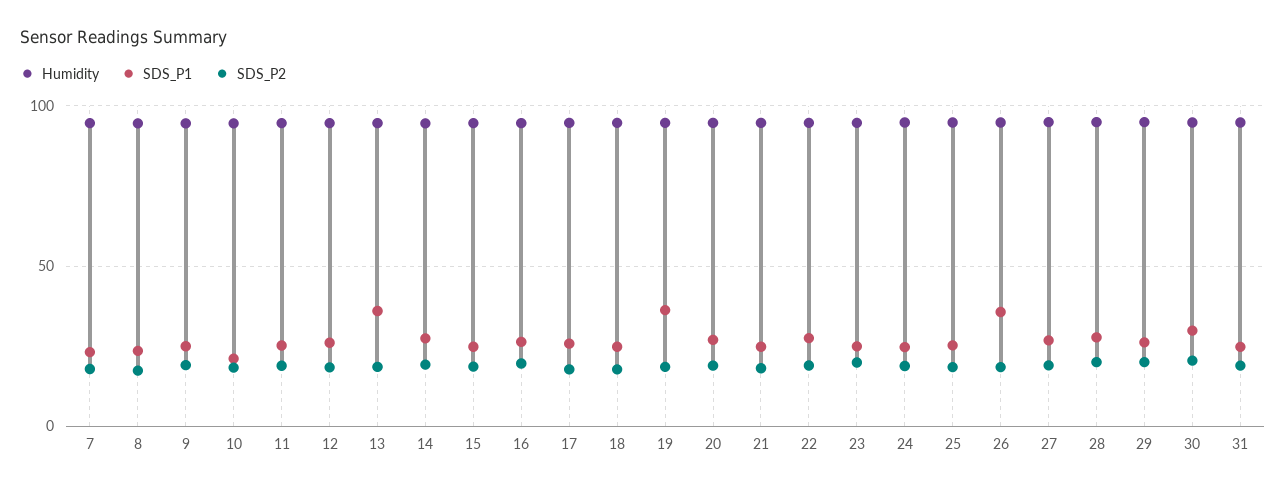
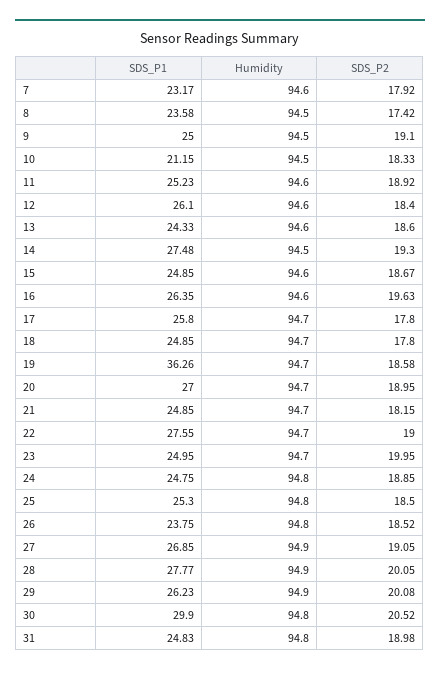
SDS_P1, 13: 35 -> 24.33
SDS_P1, 26: 35 -> 23.75

